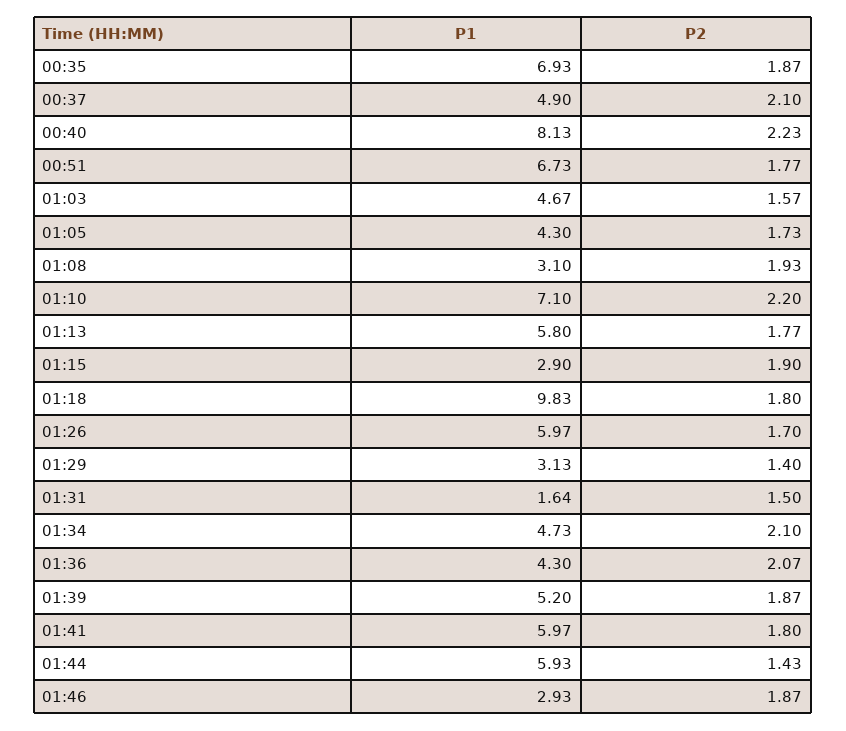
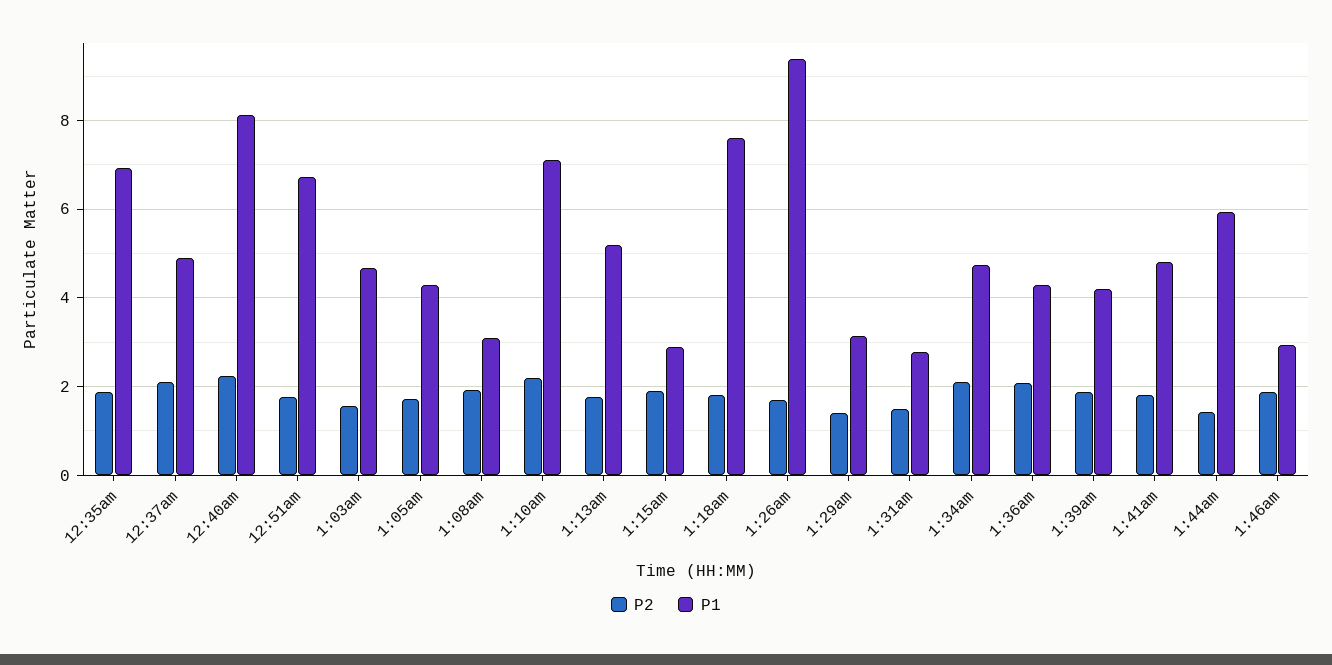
P1, 01:13: 5.8 -> 5.2
P1, 01:18: 9.83 -> 7.6
P1, 01:26: 5.97 -> 9.4
P1, 01:31: 1.64 -> 2.8
P1, 01:39: 5.2 -> 4.2
P1, 01:41: 5.97 -> 4.8

